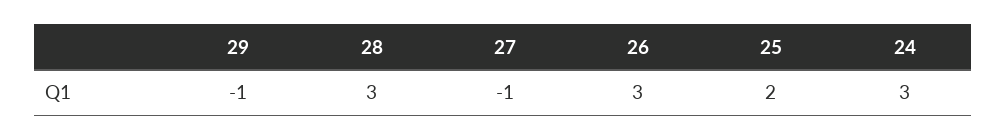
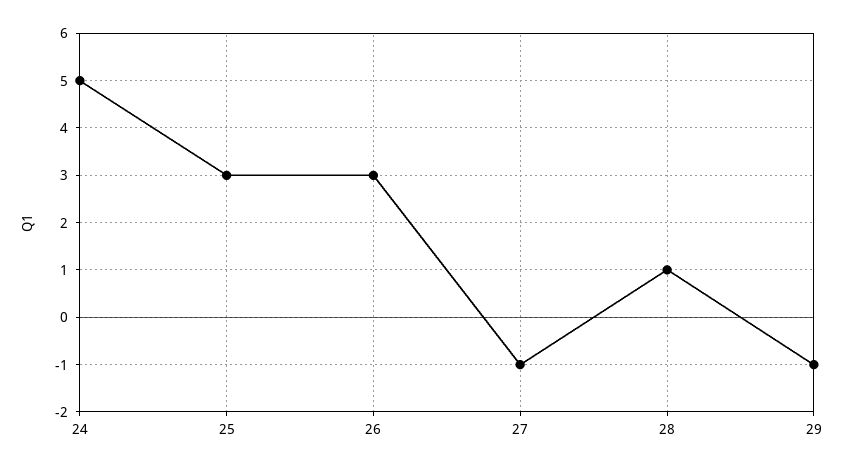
28: 3 -> 1
25: 2 -> 3
24: 3 -> 5

